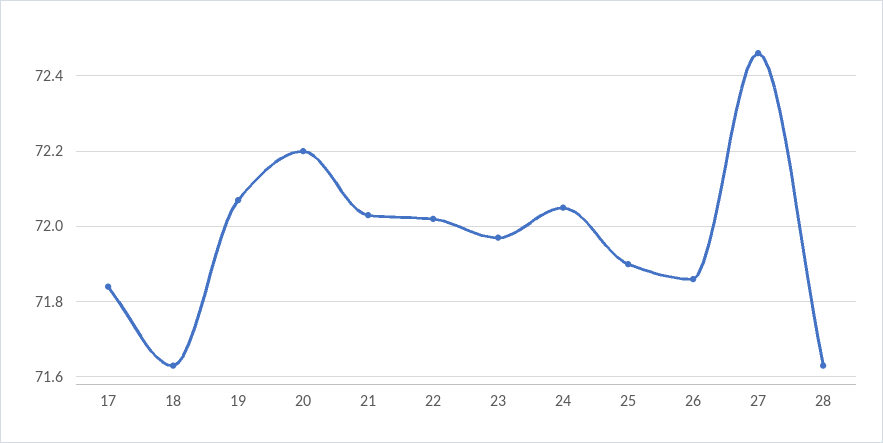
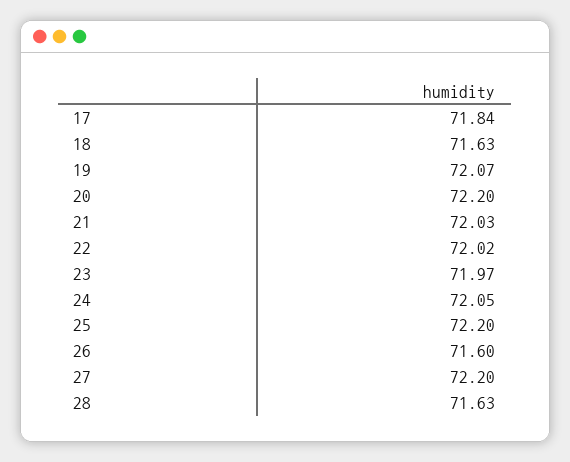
25: 71.9 -> 72.2
26: 71.85 -> 71.6
27: 72.45 -> 72.2

